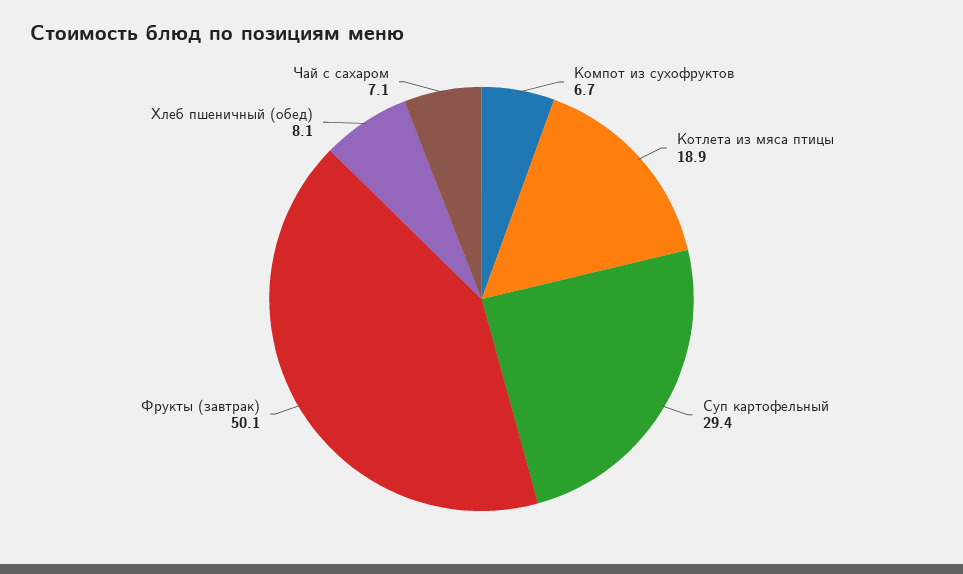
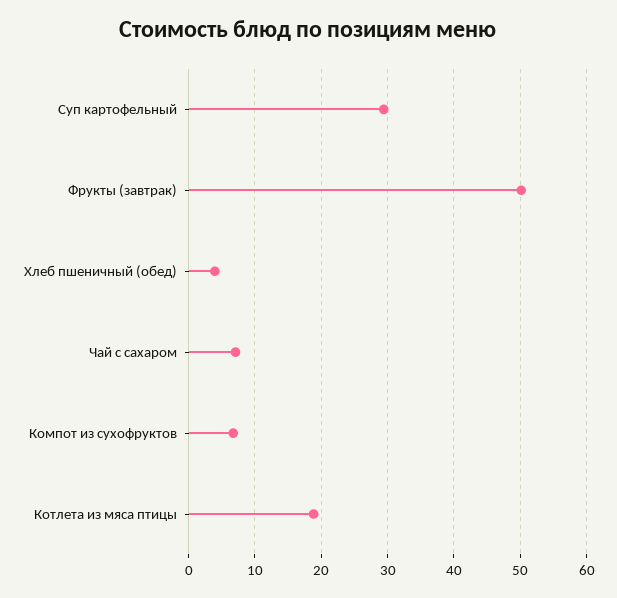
Хлеб пшеничный (обед): 8.1 -> 4

